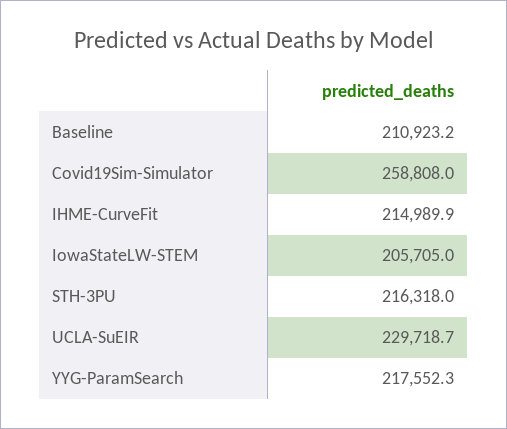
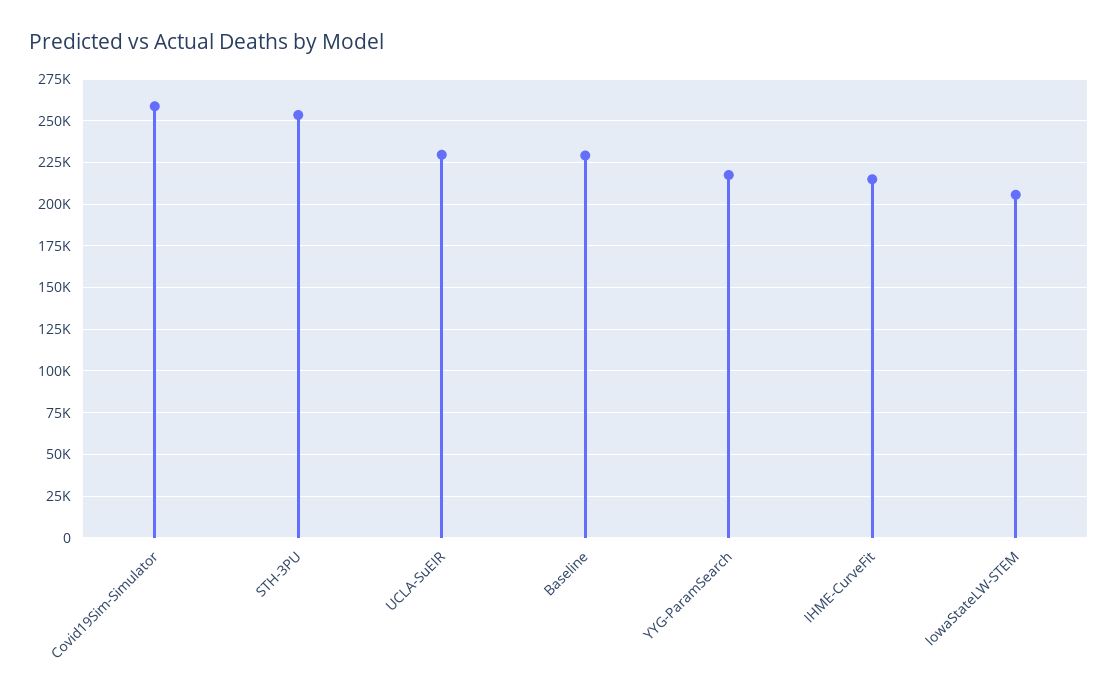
Baseline: 210923.2 -> 230000
STH-3PU: 216318 -> 255000

